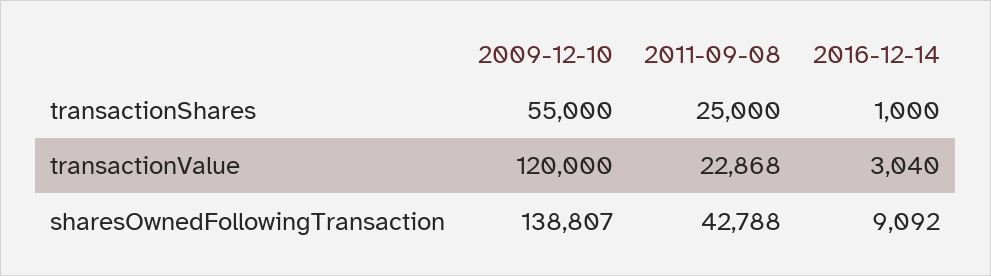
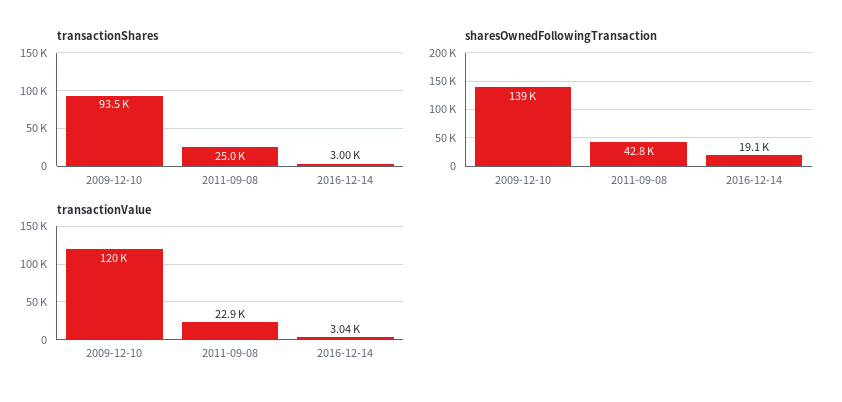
transactionShares, 2009-12-10: 55000 -> 93500
transactionShares, 2016-12-14: 1000 -> 3000
sharesOwnedFollowingTransaction, 2016-12-14: 9092 -> 19100

